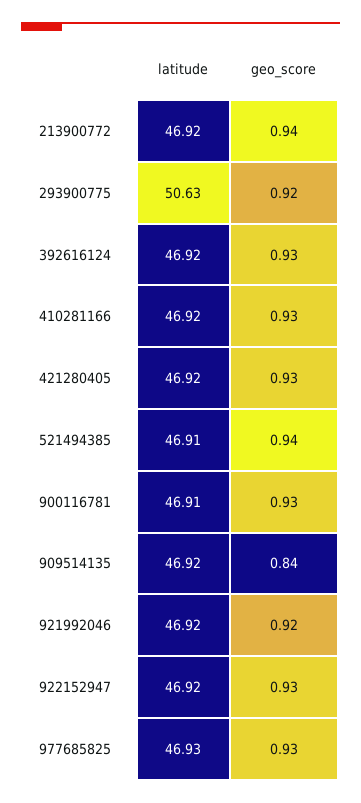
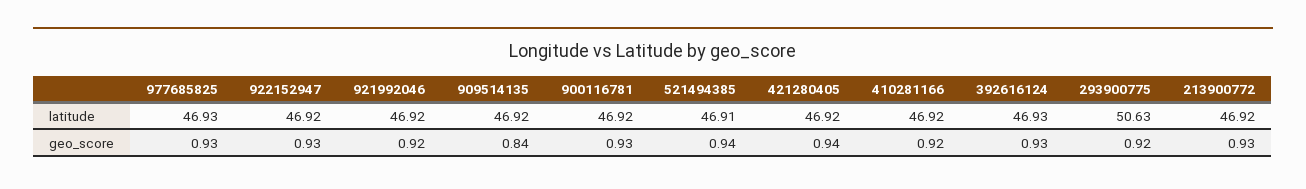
geo_score, 213900772: 0.94 -> 0.93
latitude, 392616124: 46.92 -> 46.93
geo_score, 410281166: 0.93 -> 0.92
geo_score, 421280405: 0.93 -> 0.94
latitude, 900116781: 46.91 -> 46.92

